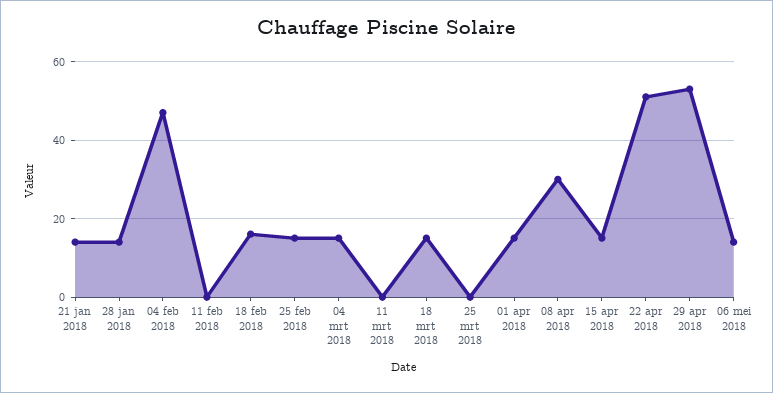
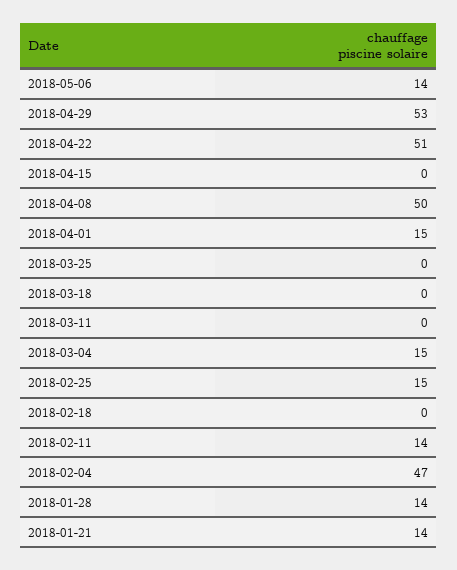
11 feb 2018: 0 -> 14
18 feb 2018: 15 -> 0
18 mrt 2018: 15 -> 0
08 apr 2018: 30 -> 50
15 apr 2018: 15 -> 0

